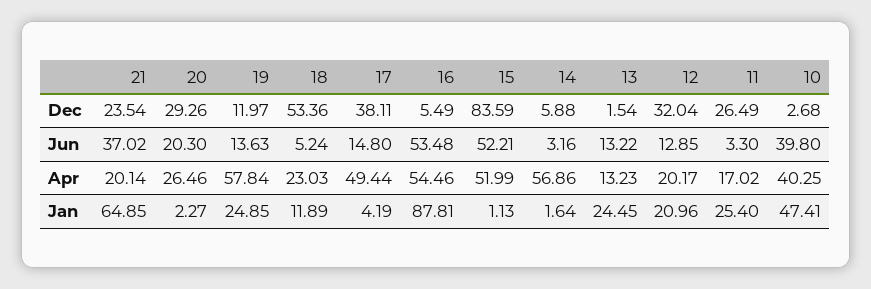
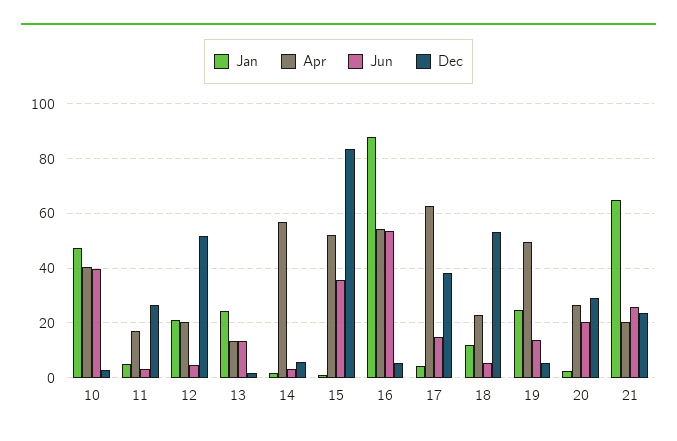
Dec, 19: 11.97 -> 5
Dec, 12: 32.04 -> 52.5
Jun, 21: 37.02 -> 25
Jun, 15: 52.21 -> 35
Jun, 12: 12.85 -> 5
Apr, 19: 57.84 -> 50
Apr, 17: 49.44 -> 62.5
Jan, 11: 25.4 -> 5

